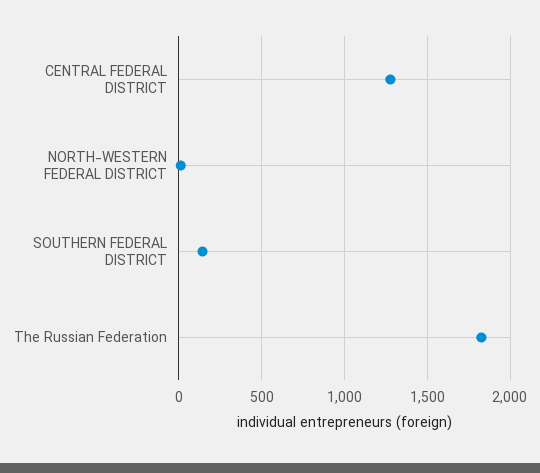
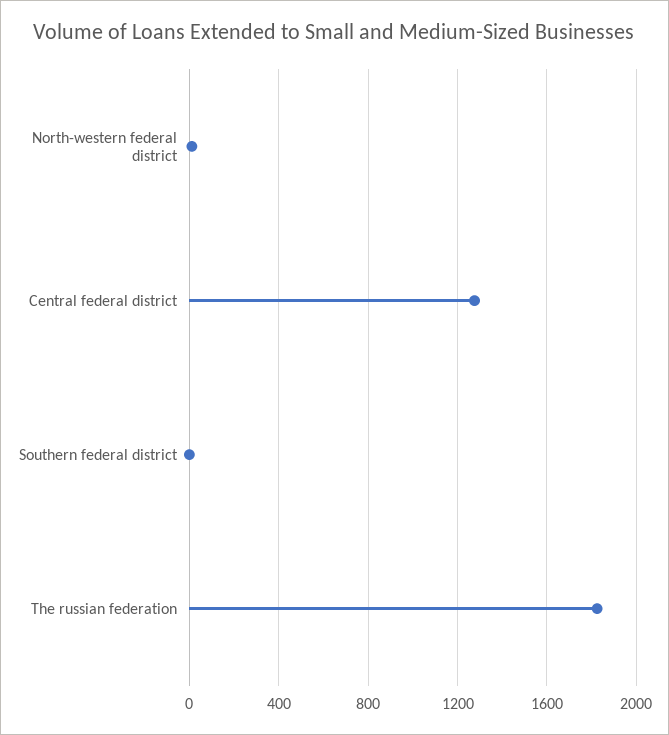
SOUTHERN FEDERAL DISTRICT: 150 -> 0

